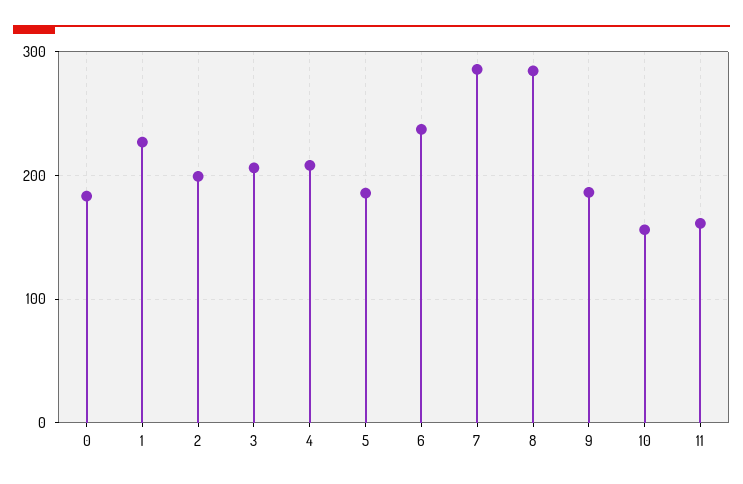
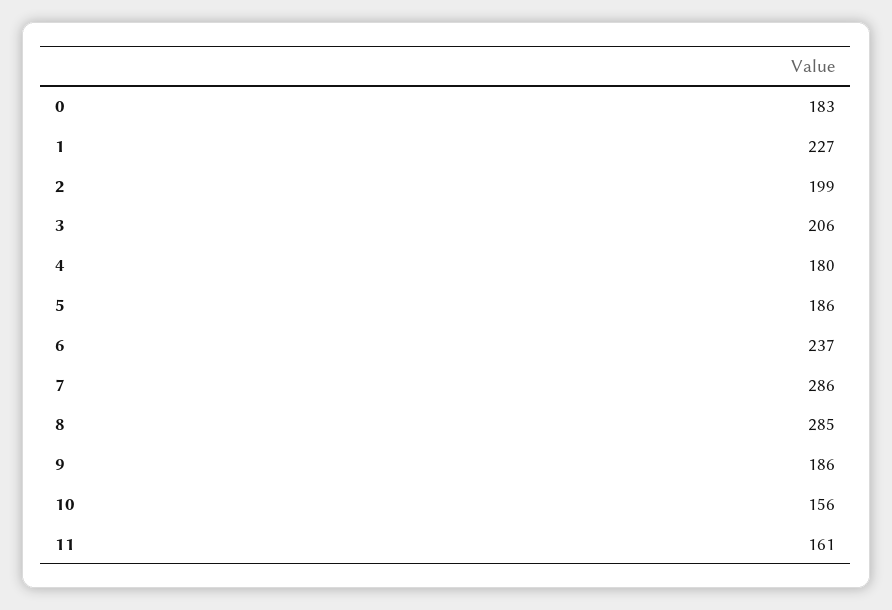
4: 210 -> 180

